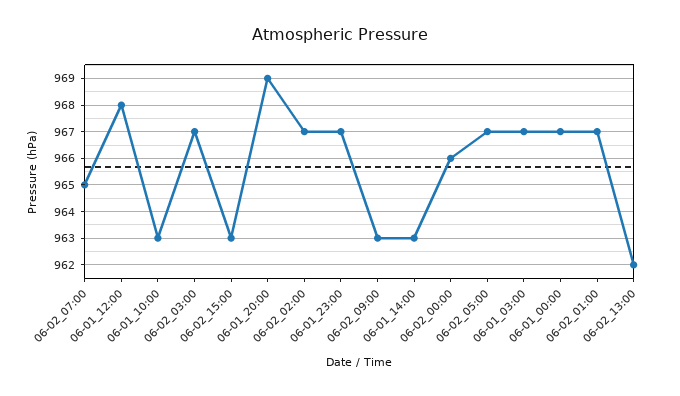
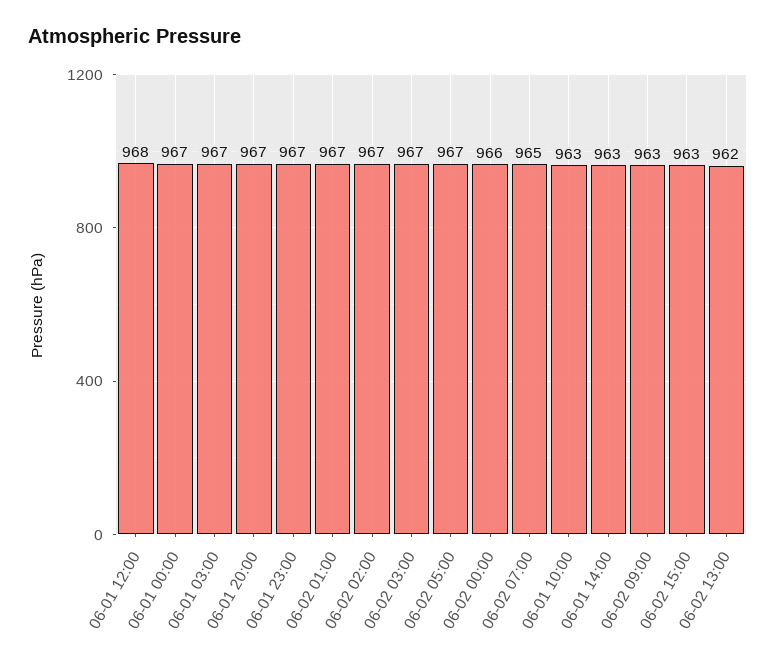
06-01_20:00: 969 -> 967

